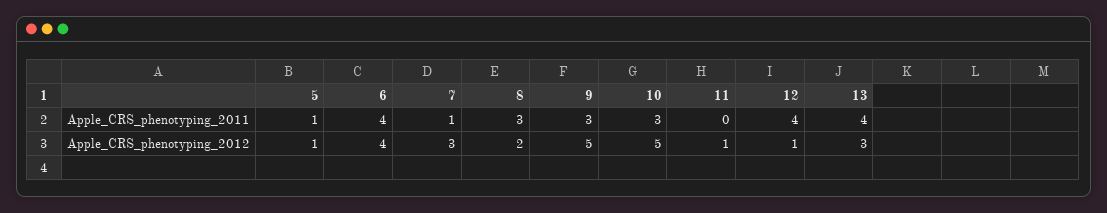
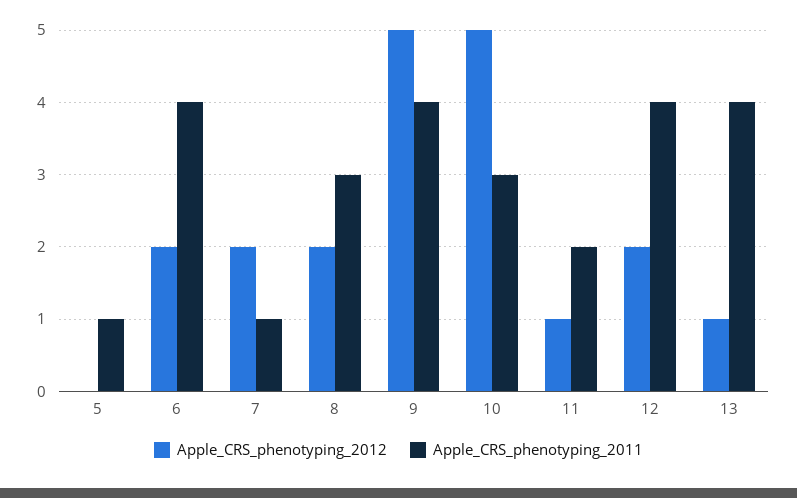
Apple_CRS_phenotyping_2011, 9: 3 -> 4
Apple_CRS_phenotyping_2011, 11: 0 -> 2
Apple_CRS_phenotyping_2012, 5: 1 -> 0
Apple_CRS_phenotyping_2012, 6: 4 -> 2
Apple_CRS_phenotyping_2012, 7: 3 -> 2
Apple_CRS_phenotyping_2012, 12: 1 -> 2
Apple_CRS_phenotyping_2012, 13: 3 -> 1

